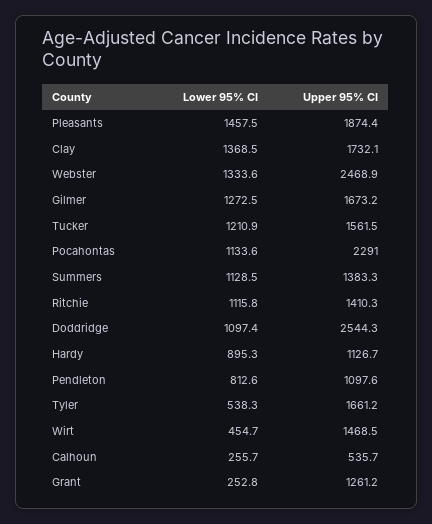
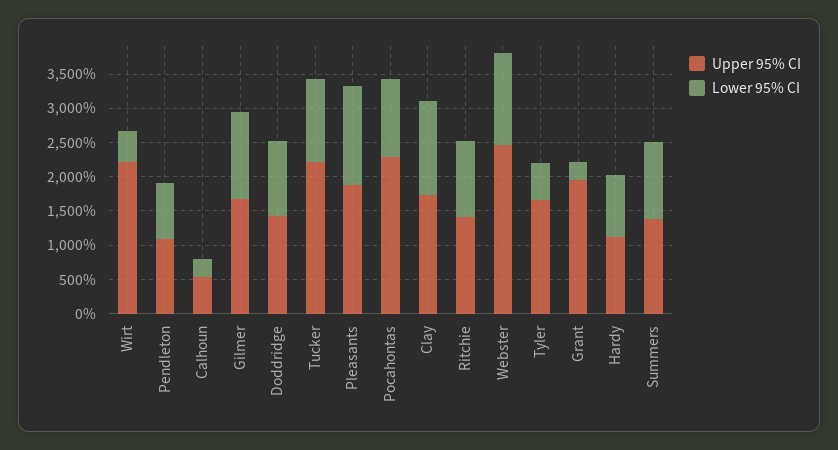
Upper 95% CI, Tucker: 1561.5 -> 2250
Upper 95% CI, Doddridge: 2544.3 -> 1500
Upper 95% CI, Wirt: 1468.5 -> 2250
Upper 95% CI, Grant: 1261.2 -> 2000

